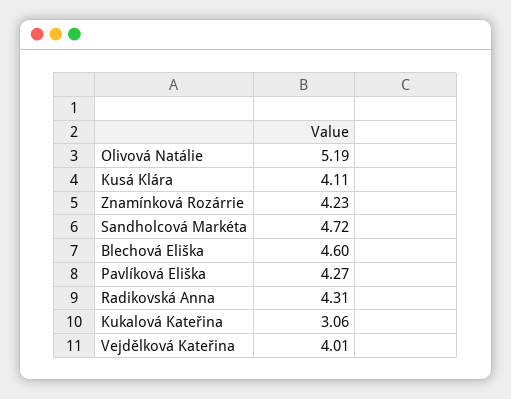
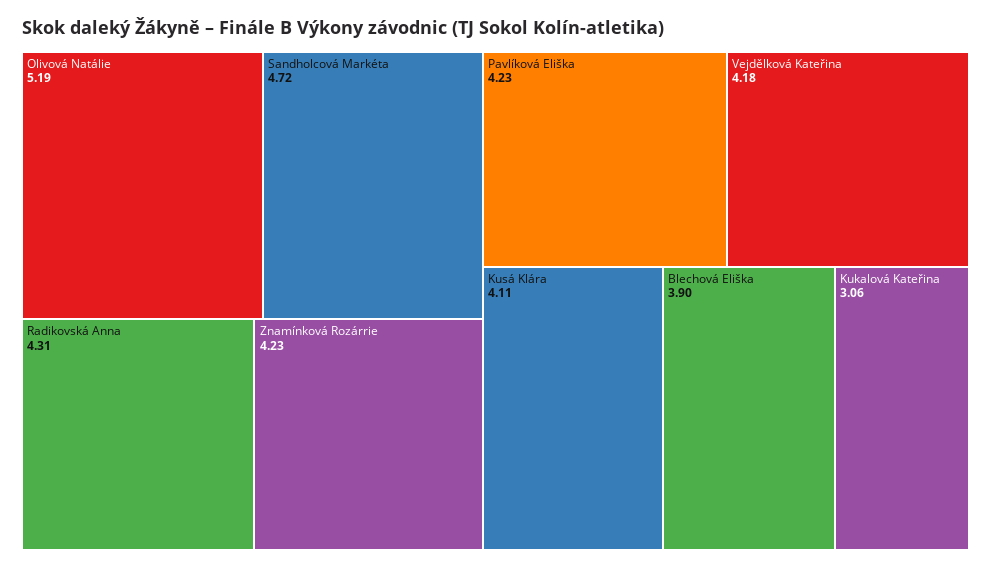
Blechová Eliška: 4.6 -> 3.9
Pavlíková Eliška: 4.27 -> 4.23
Vejdělková Kateřina: 4.01 -> 4.18

